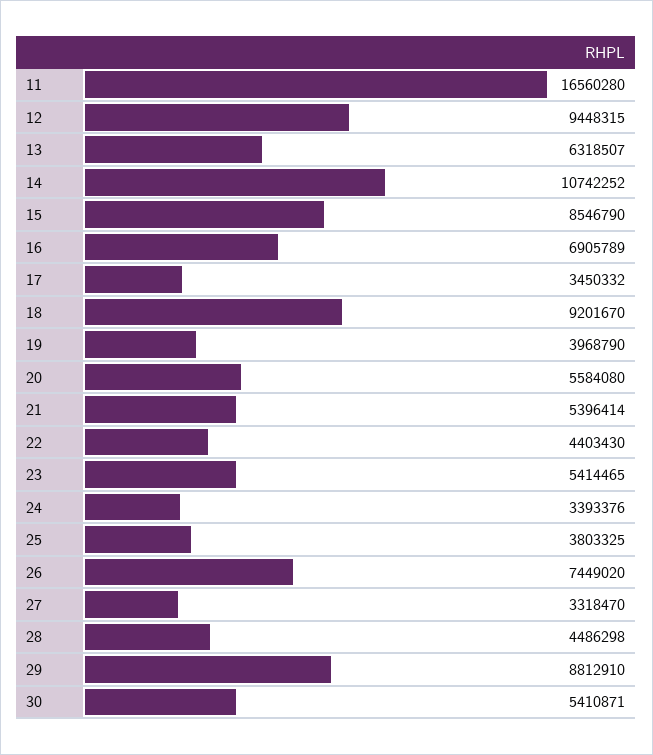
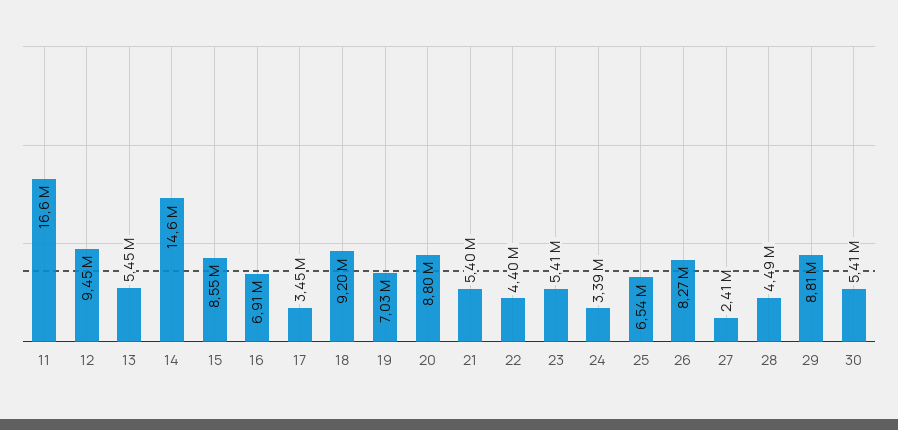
13: 6318507 -> 5450000
14: 10742252 -> 14600000
19: 3968790 -> 7030000
20: 5584080 -> 8800000
25: 3803325 -> 6540000
26: 7449020 -> 8270000
27: 3318470 -> 2410000

